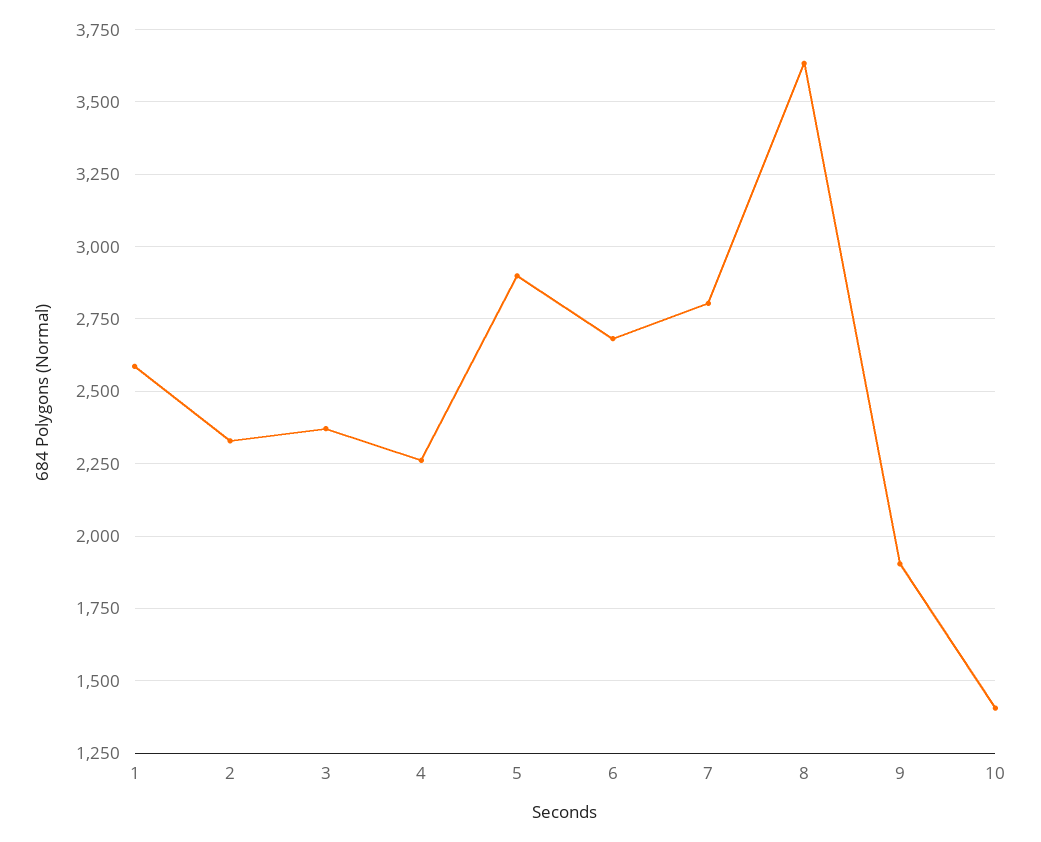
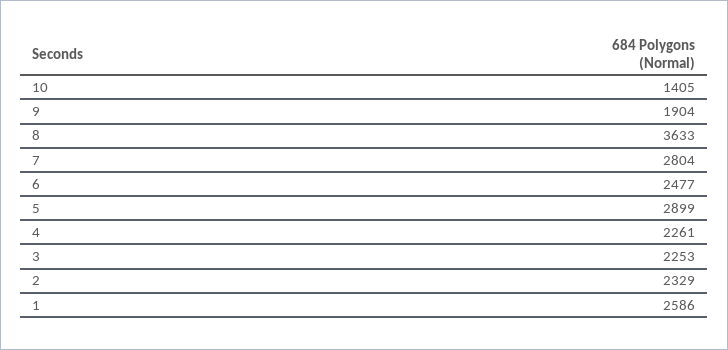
3: 2375 -> 2253
6: 2675 -> 2477

